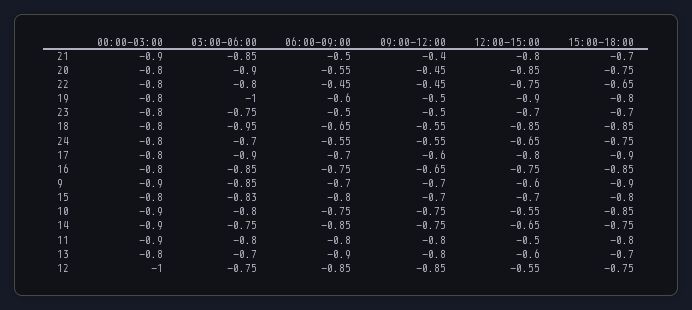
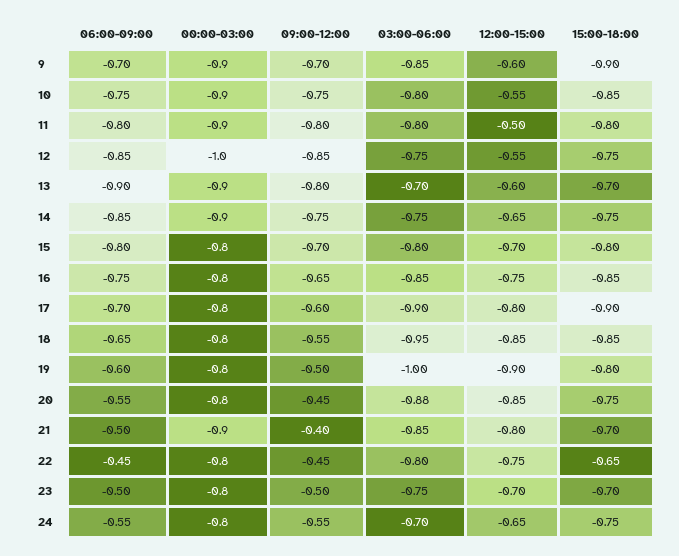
03:00-06:00, 20: -0.9 -> -0.88
03:00-06:00, 15: -0.83 -> -0.8
00:00-03:00, 13: -0.8 -> -0.9

